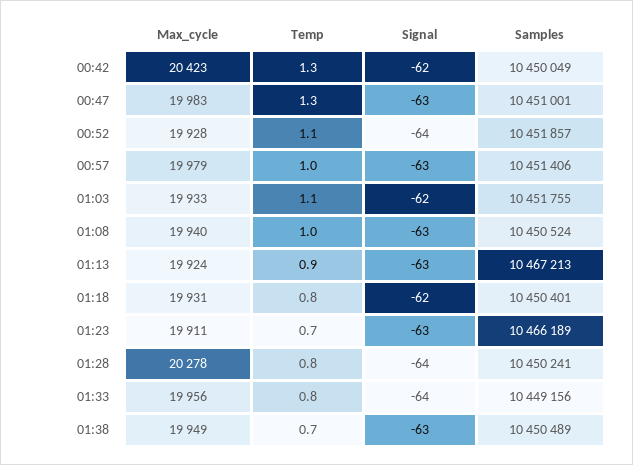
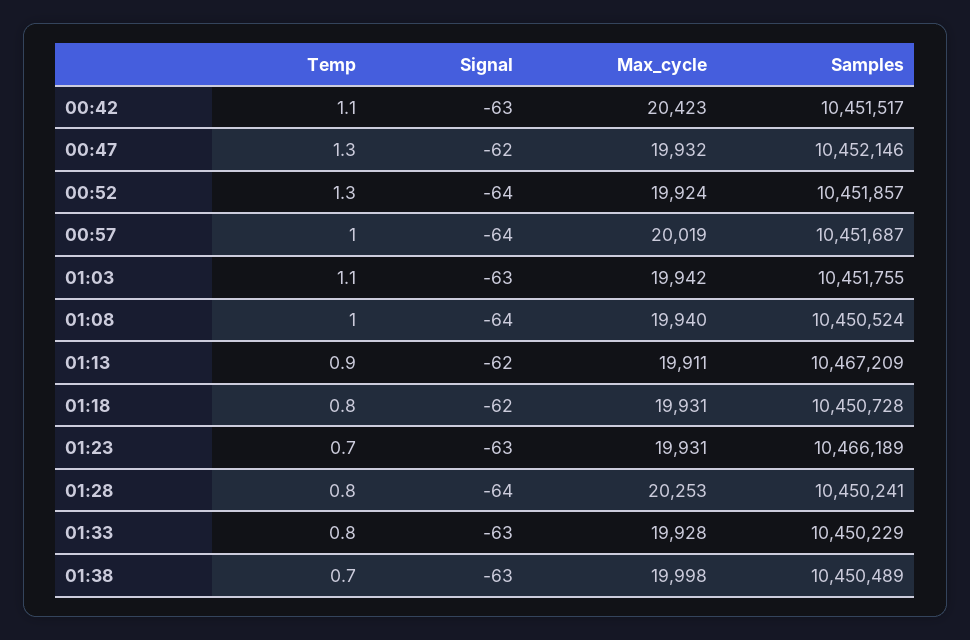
Temp, 00:42: 1.3 -> 1.1
Signal, 00:42: -62 -> -63
Samples, 00:42: 10450049 -> 10451517
Max_cycle, 00:47: 19983 -> 19932
Signal, 00:47: -63 -> -62
Samples, 00:47: 10451001 -> 10452146
Max_cycle, 00:52: 19928 -> 19924
Temp, 00:52: 1.1 -> 1.3
Max_cycle, 00:57: 19979 -> 20019
Signal, 00:57: -63 -> -64
Samples, 00:57: 10451406 -> 10451687
Max_cycle, 01:03: 19933 -> 19942
Signal, 01:03: -62 -> -63
Signal, 01:08: -63 -> -64
Max_cycle, 01:13: 19924 -> 19911
Signal, 01:13: -63 -> -62
Samples, 01:13: 10467213 -> 10467209
Samples, 01:18: 10450401 -> 10450728
Max_cycle, 01:23: 19911 -> 19931
Max_cycle, 01:28: 20278 -> 20253
Max_cycle, 01:33: 19956 -> 19928
Signal, 01:33: -64 -> -63
Samples, 01:33: 10449156 -> 10450229
Max_cycle, 01:38: 19949 -> 19998

